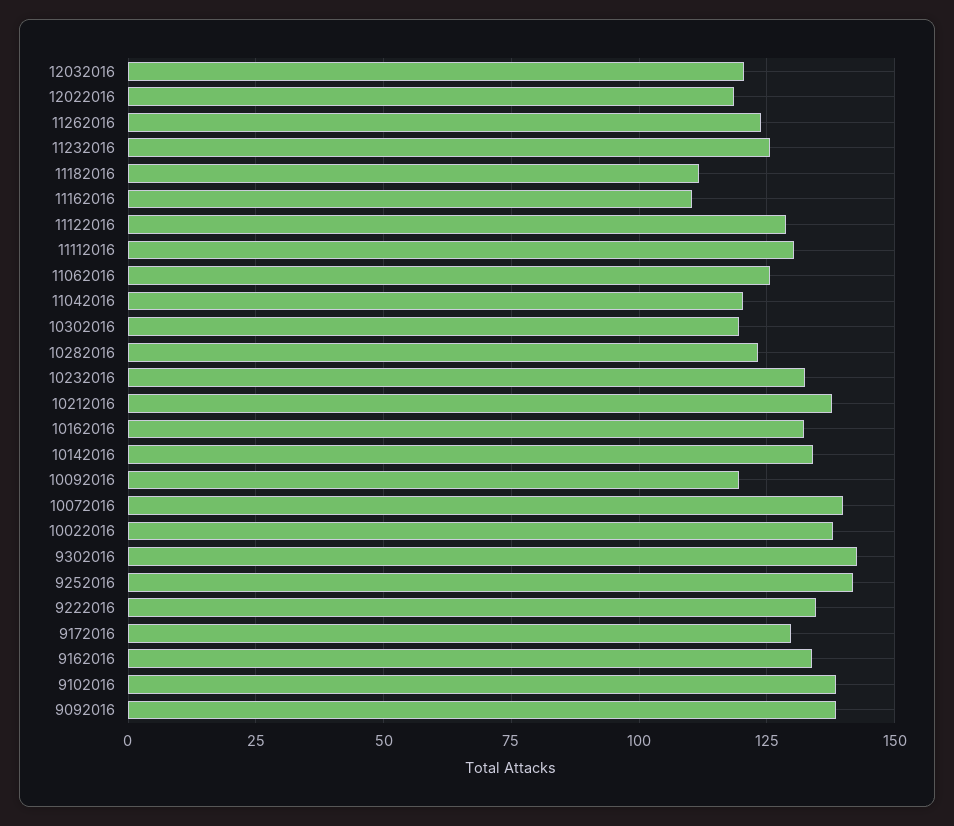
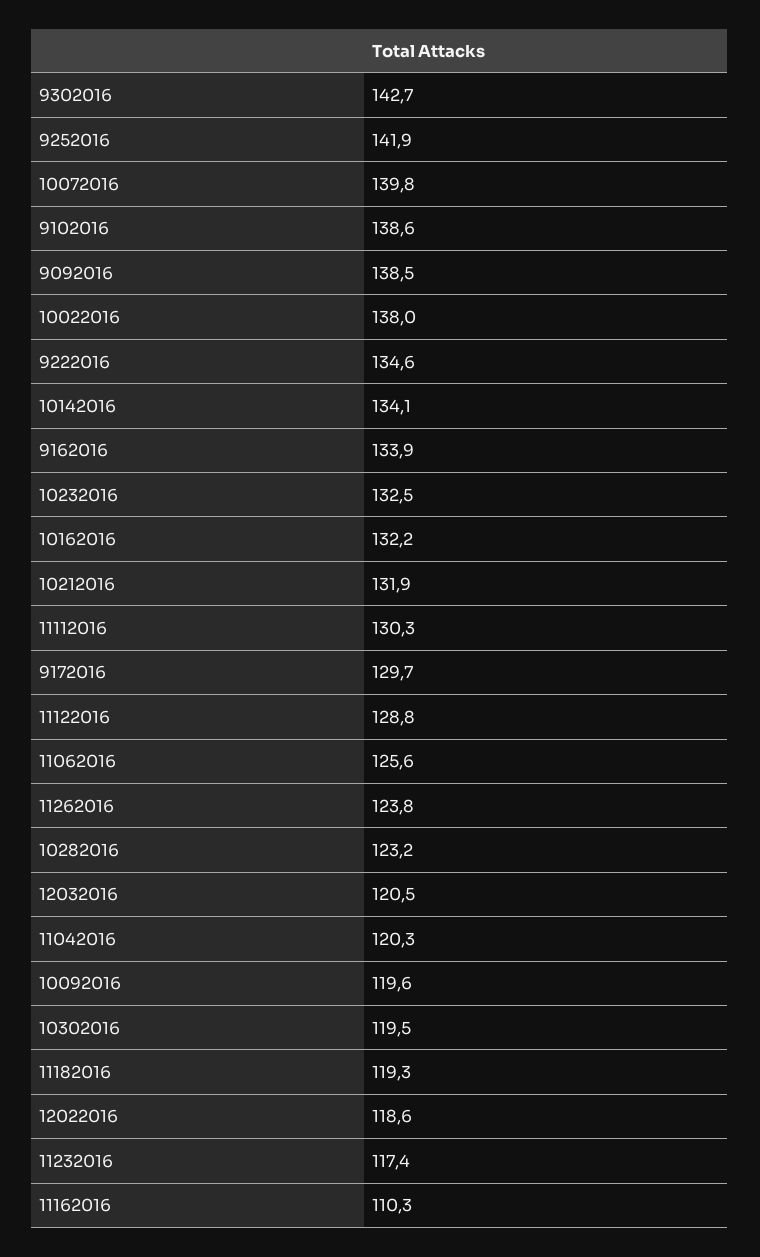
11232016: 125 -> 117.4
11182016: 112.5 -> 119.3
10212016: 137.5 -> 131.9

